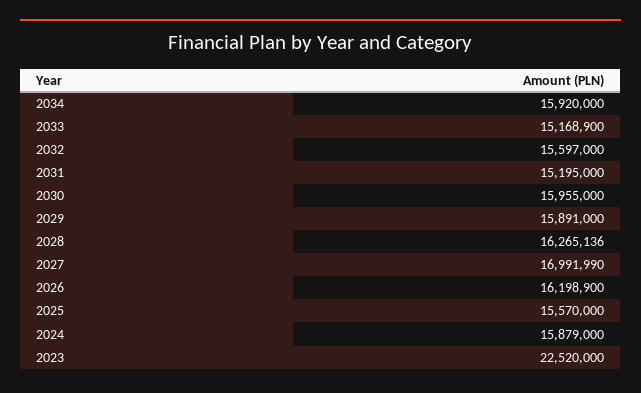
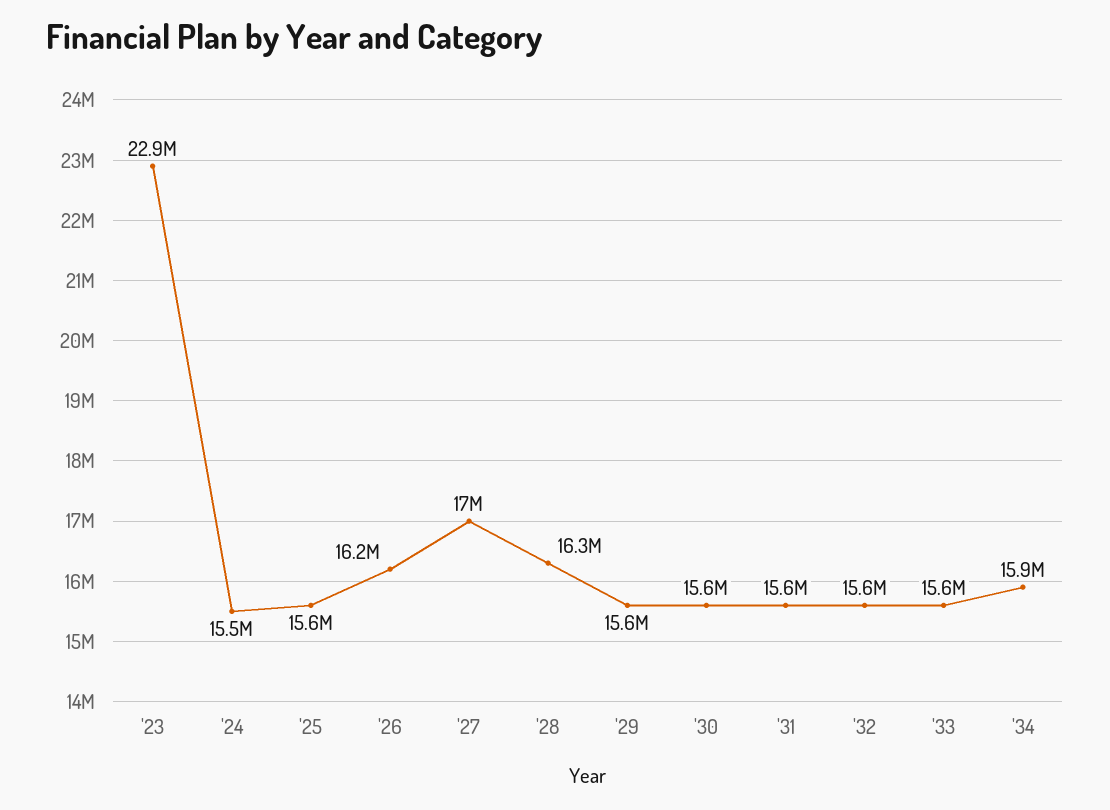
2033: 15168900 -> 15600000
2031: 15195000 -> 15600000
2030: 15955000 -> 15600000
2029: 15891000 -> 15600000
2024: 15879000 -> 15500000
2023: 22520000 -> 22900000

